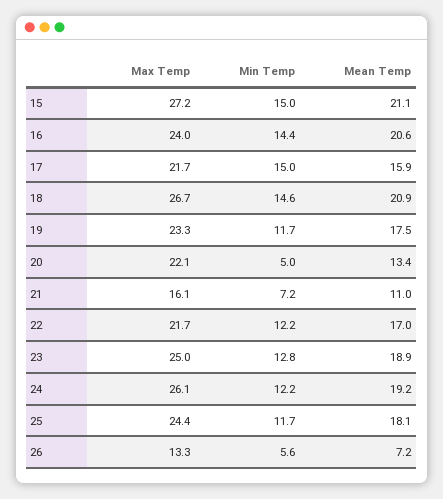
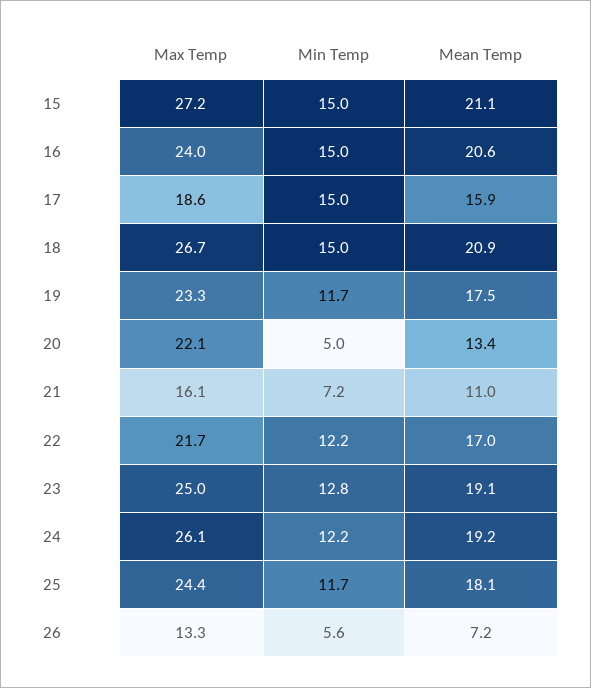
Min Temp, 16: 14.4 -> 15
Max Temp, 17: 21.7 -> 18.6
Min Temp, 18: 14.6 -> 15
Mean Temp, 23: 18.9 -> 19.1

